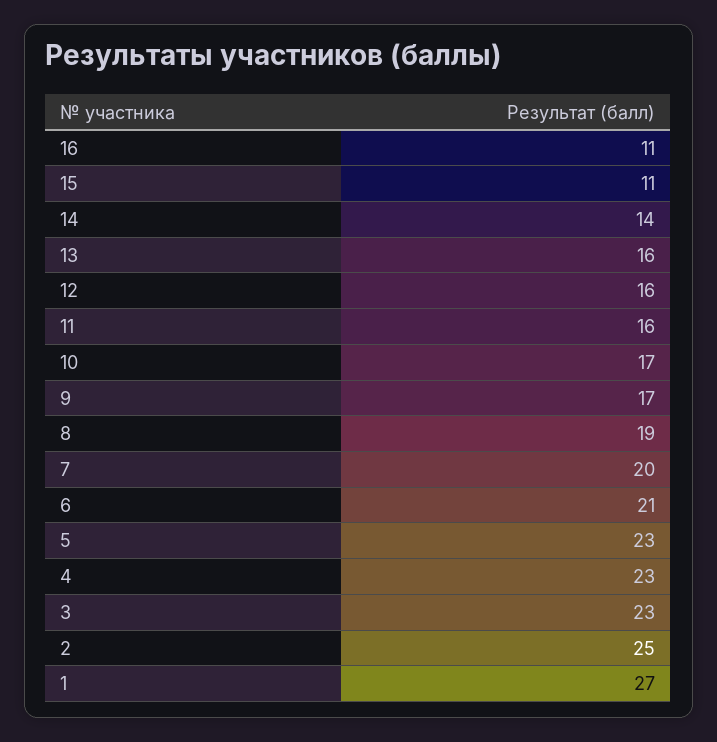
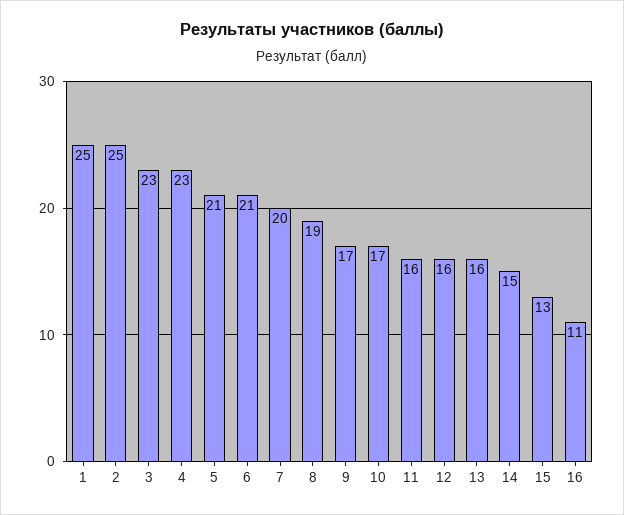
15: 11 -> 13
14: 14 -> 15
5: 23 -> 21
1: 27 -> 25

